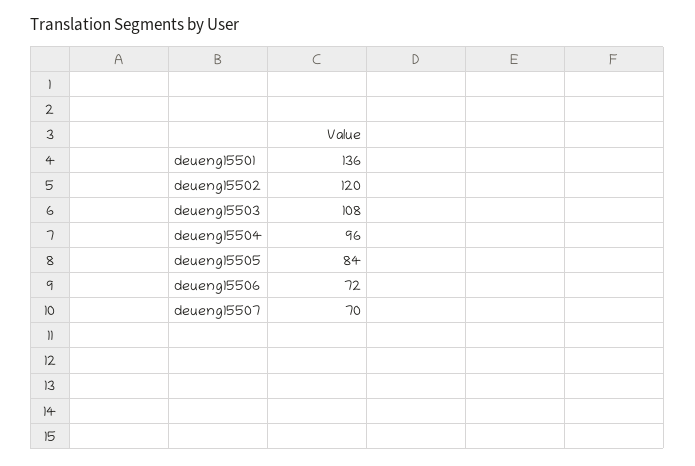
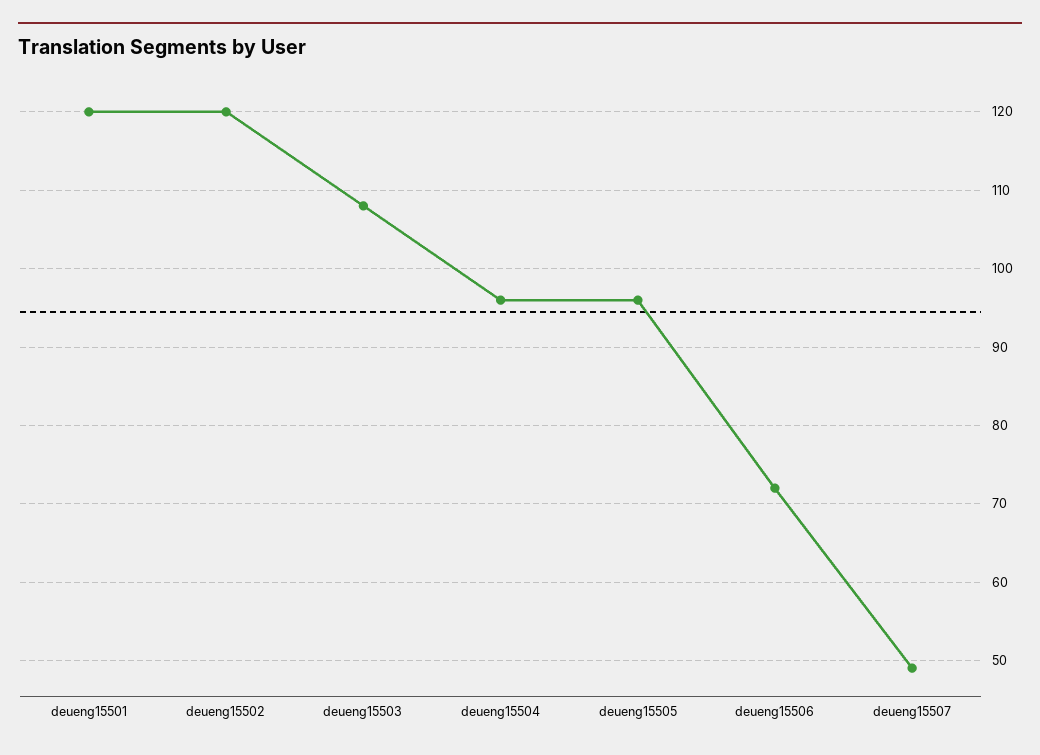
deueng15501: 136 -> 120
deueng15505: 84 -> 96
deueng15507: 70 -> 49

